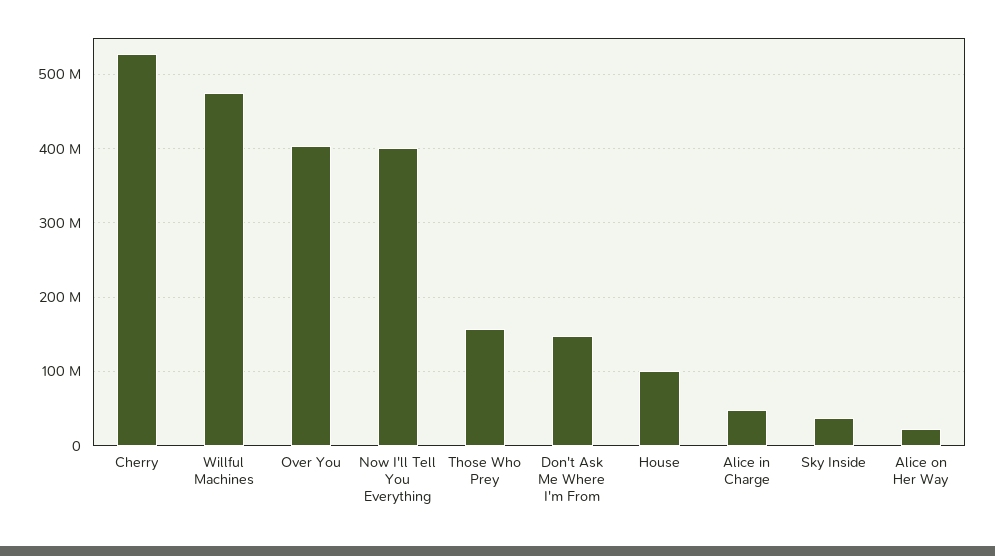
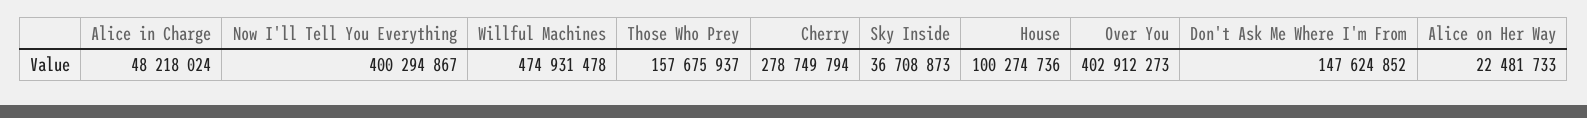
Cherry: 530000000 -> 278749794

